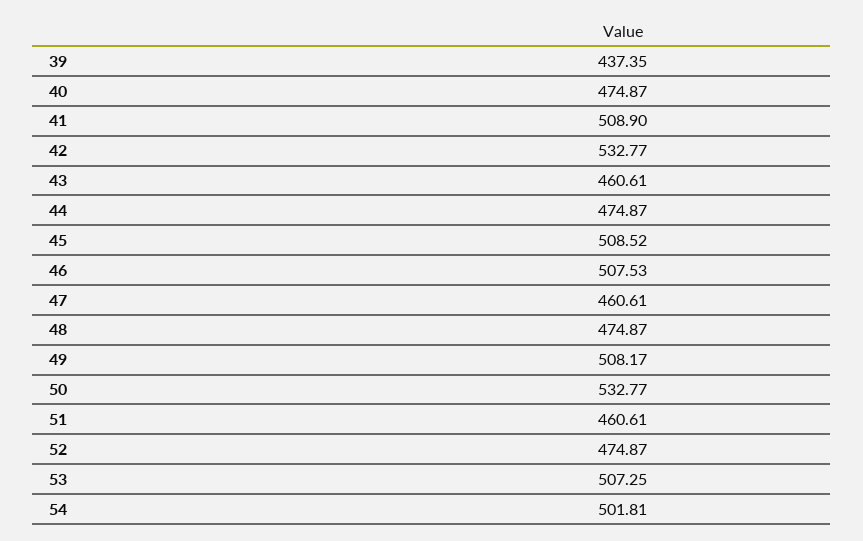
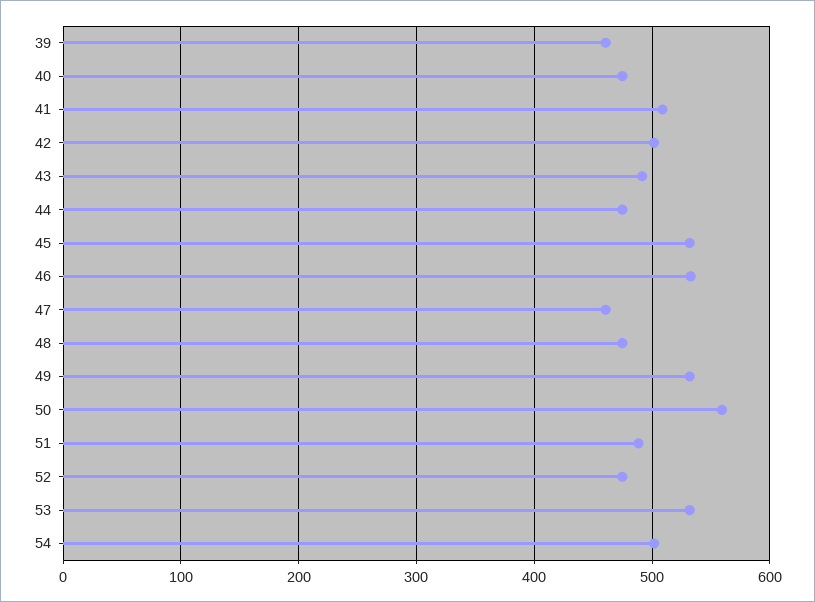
39: 437.35 -> 460
42: 532.77 -> 500
43: 460.61 -> 490
45: 508.52 -> 530
46: 507.53 -> 530
49: 508.17 -> 530
50: 532.77 -> 560
51: 460.61 -> 490
53: 507.25 -> 530

